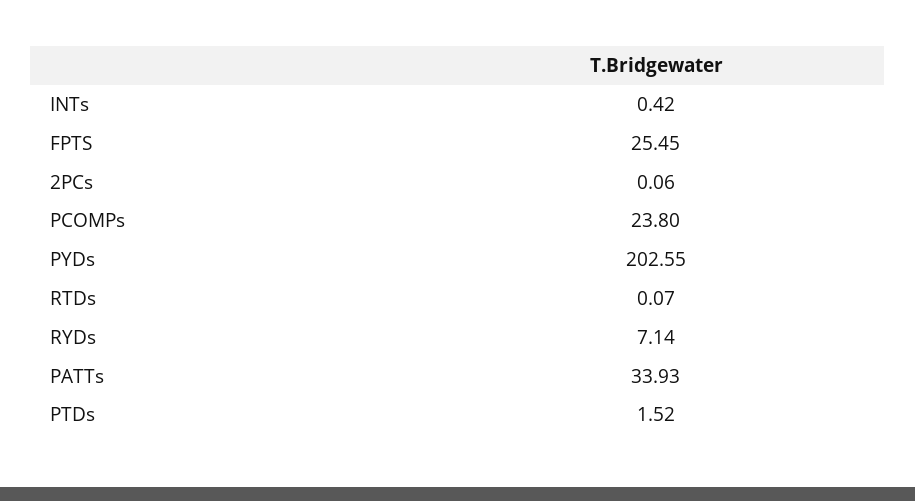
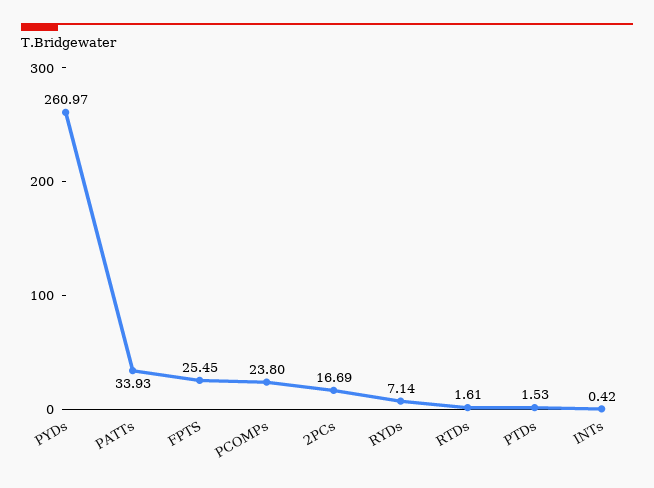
2PCs: 0.06 -> 16.69
PYDs: 202.55 -> 260.97
RTDs: 0.07 -> 1.61
PTDs: 1.52 -> 1.53

